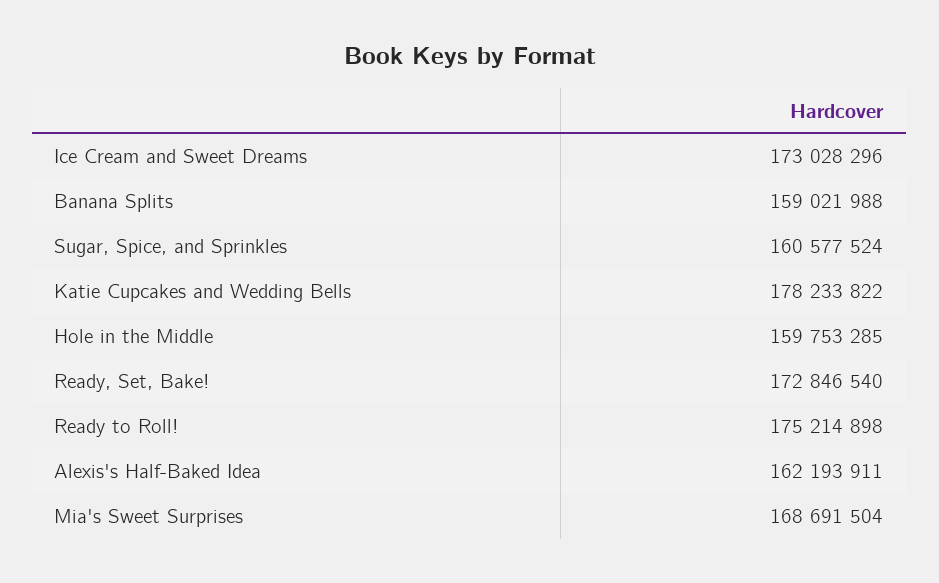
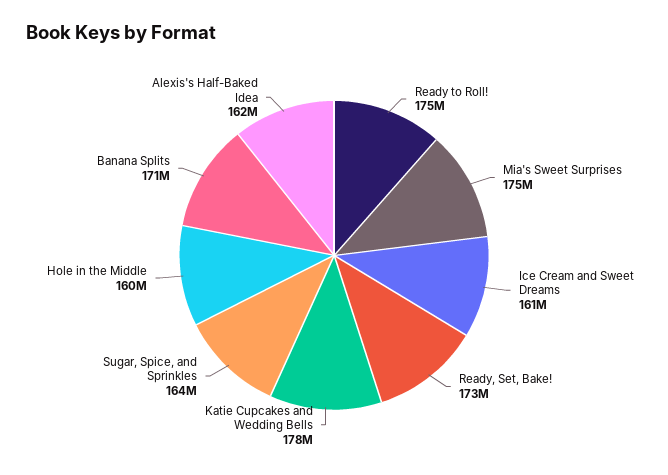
Ice Cream and Sweet Dreams: 173028296 -> 161000000
Banana Splits: 159021988 -> 171000000
Sugar, Spice, and Sprinkles: 160577524 -> 164000000
Mia's Sweet Surprises: 168691504 -> 175000000

